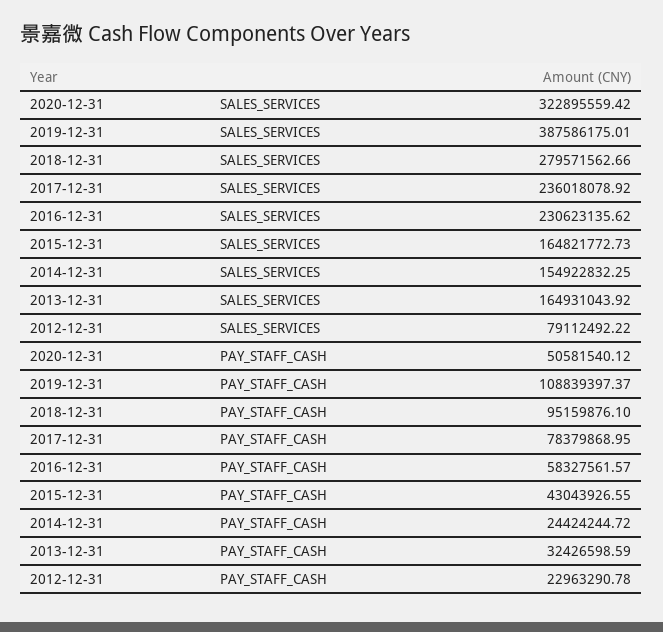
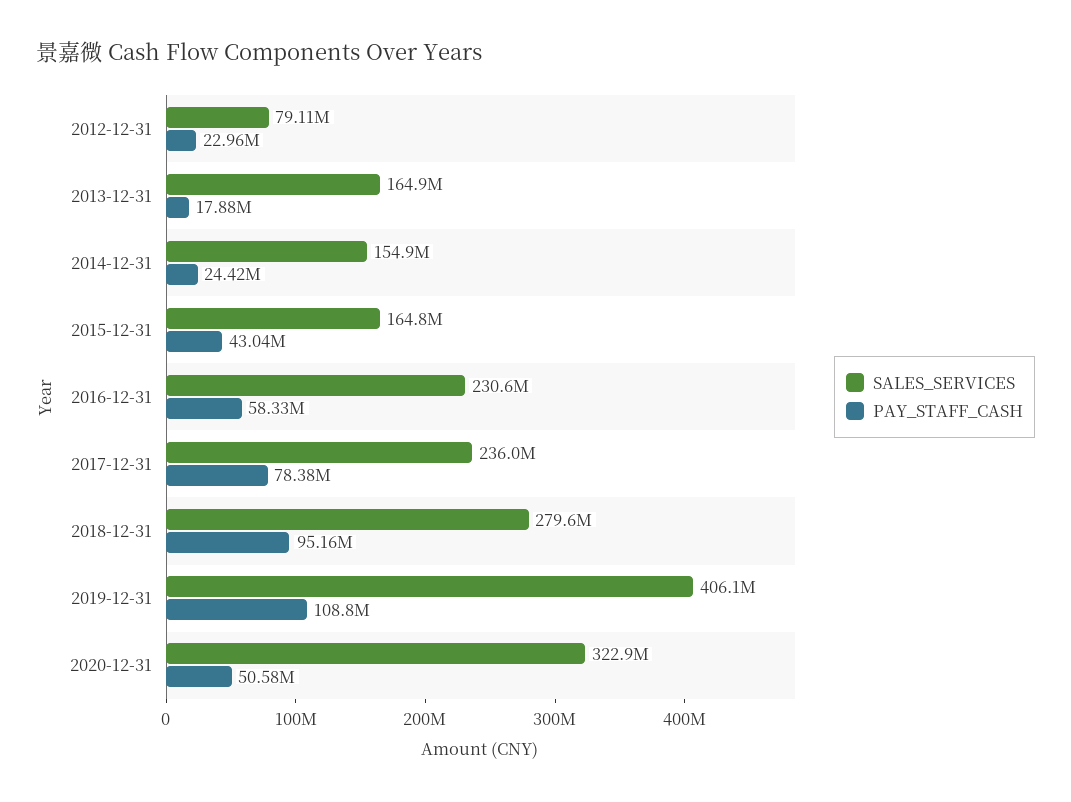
SALES_SERVICES, 2019-12-31: 387586175.01 -> 406100000
PAY_STAFF_CASH, 2013-12-31: 32426598.59 -> 17880000

